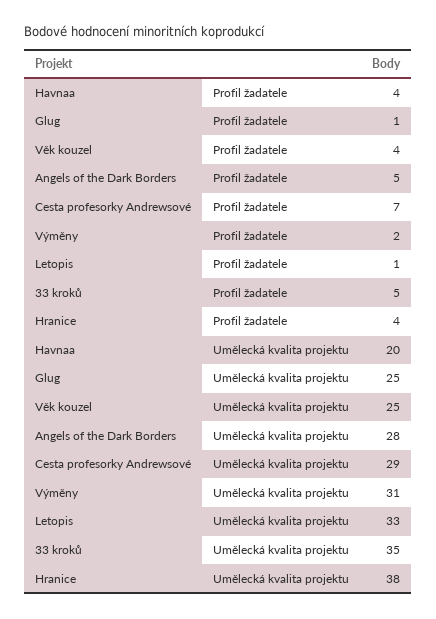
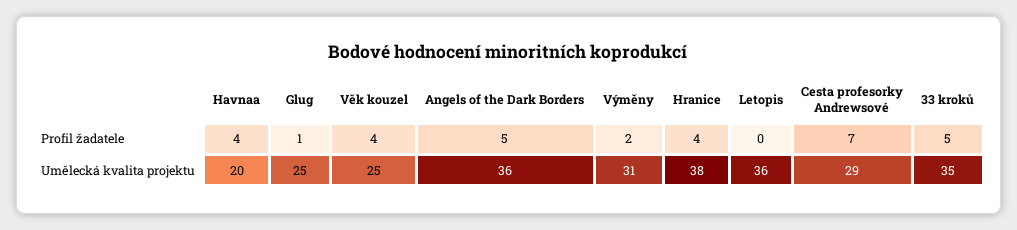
Letopis, Profil žadatele: 1 -> 0
Angels of the Dark Borders, Umělecká kvalita projektu: 28 -> 36
Letopis, Umělecká kvalita projektu: 33 -> 36

